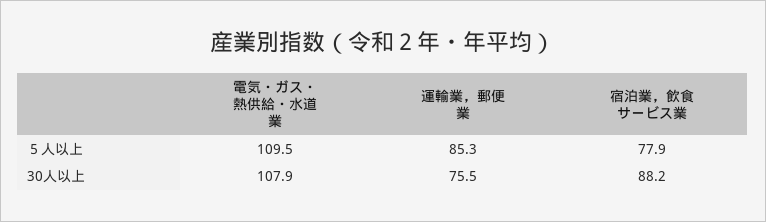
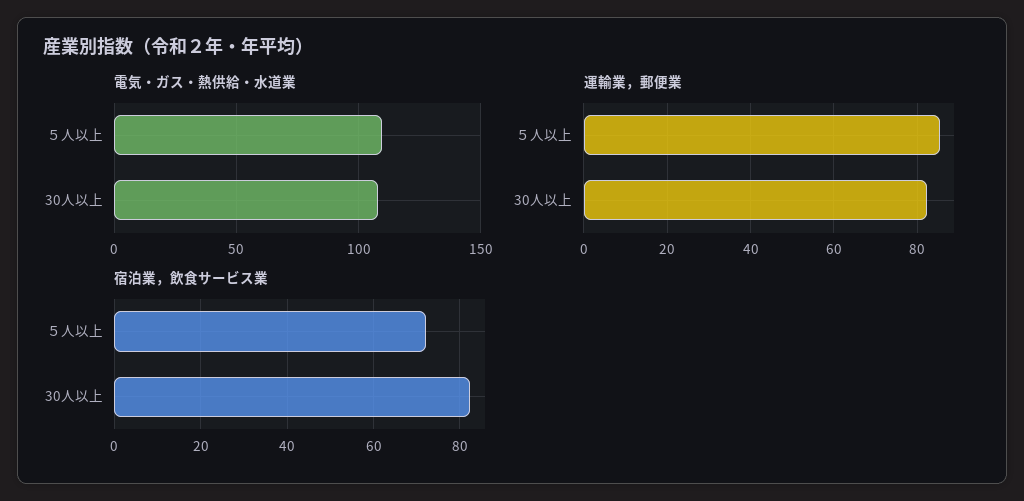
宿泊業，飲食サービス業, ５人以上: 77.9 -> 72
運輸業，郵便業, 30人以上: 75.5 -> 82
宿泊業，飲食サービス業, 30人以上: 88.2 -> 82

